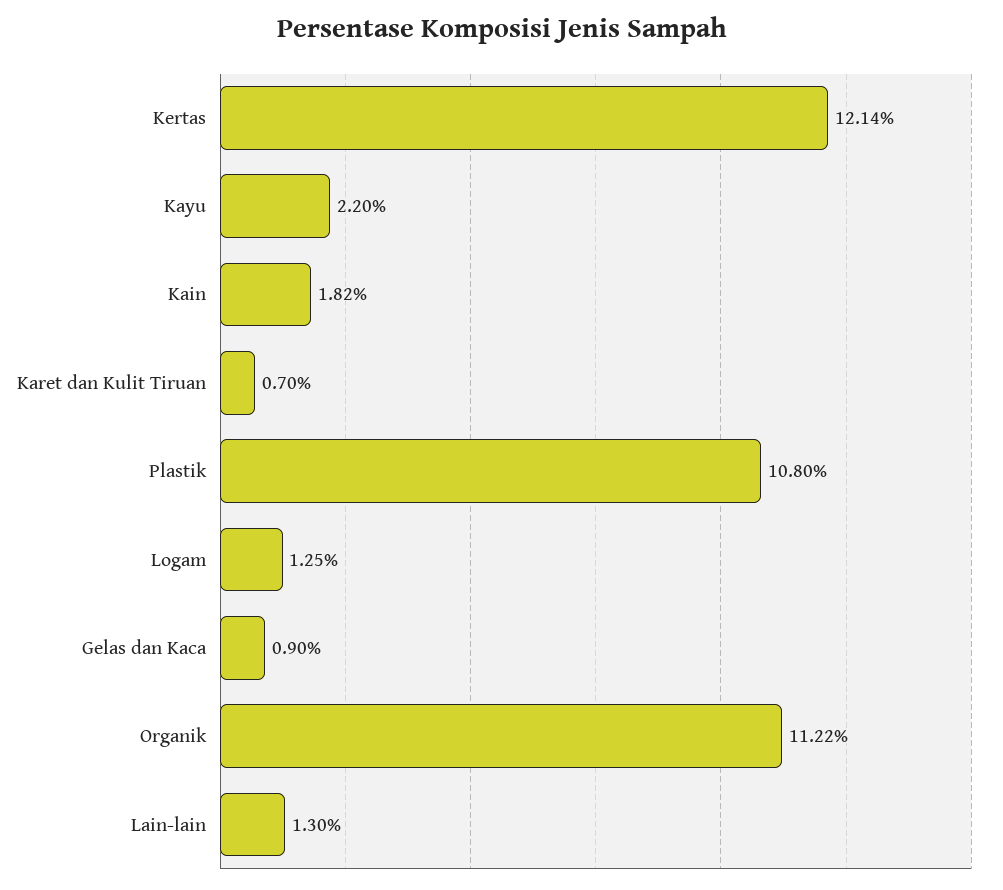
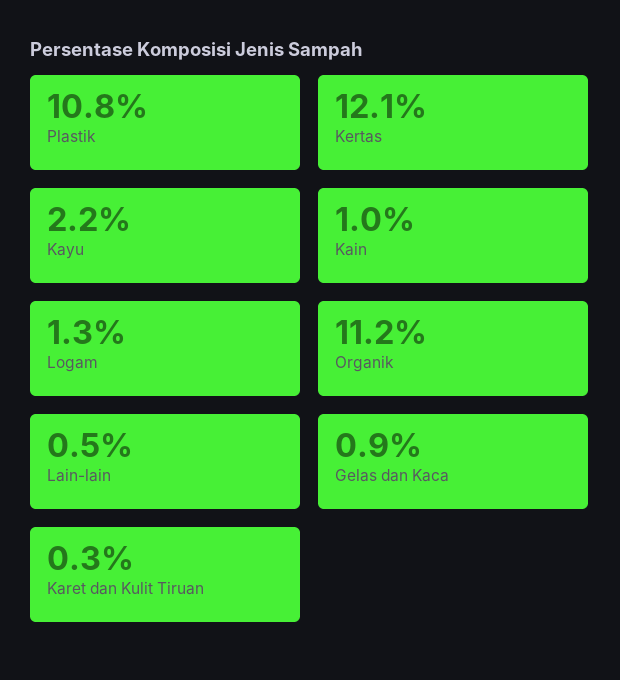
Kain: 1.82 -> 1
Karet dan Kulit Tiruan: 0.7 -> 0.3
Lain-lain: 1.3 -> 0.5

